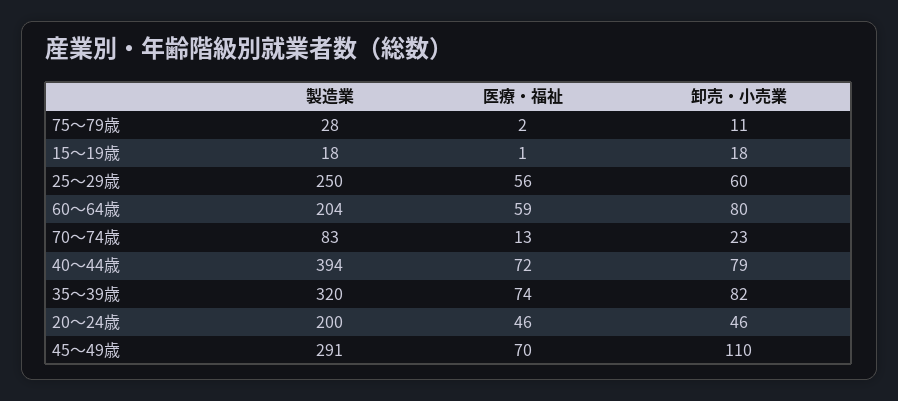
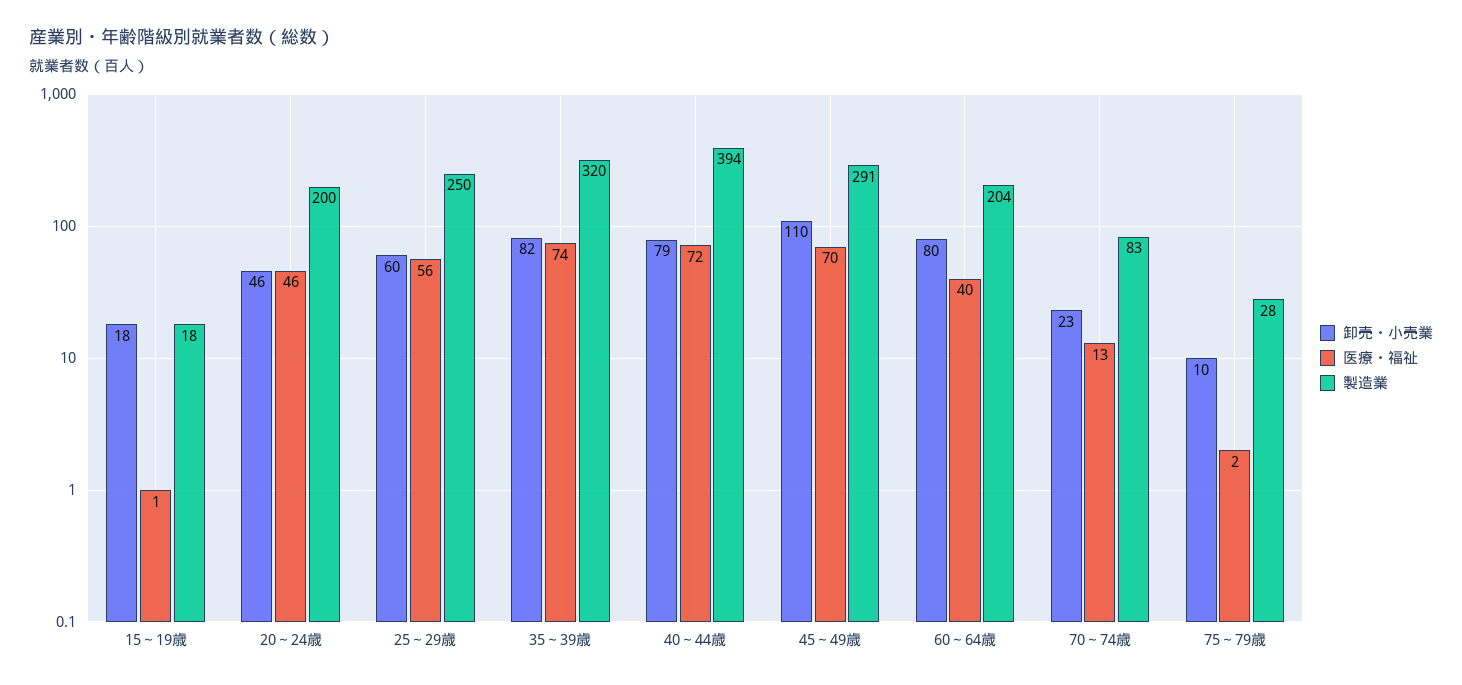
卸売・小売業, 75～79歳: 11 -> 10
医療・福祉, 60～64歳: 59 -> 40

